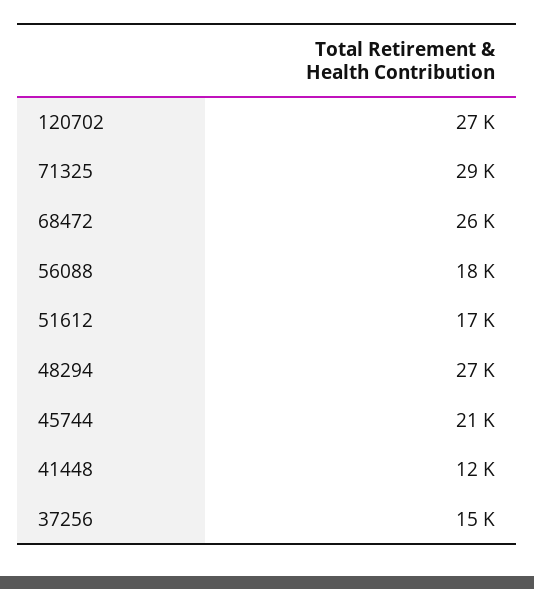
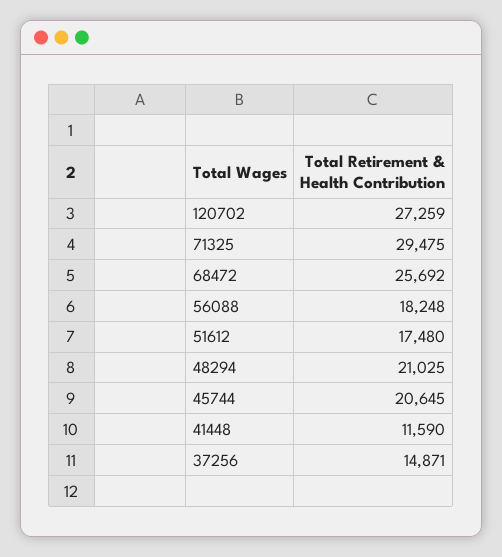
48294: 27000 -> 21025

